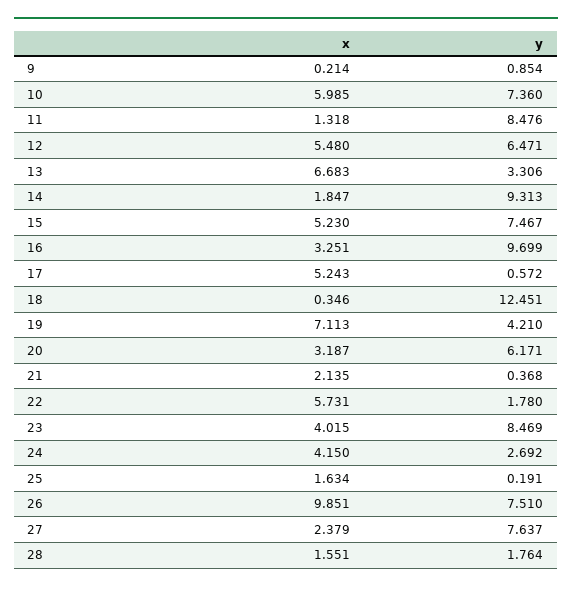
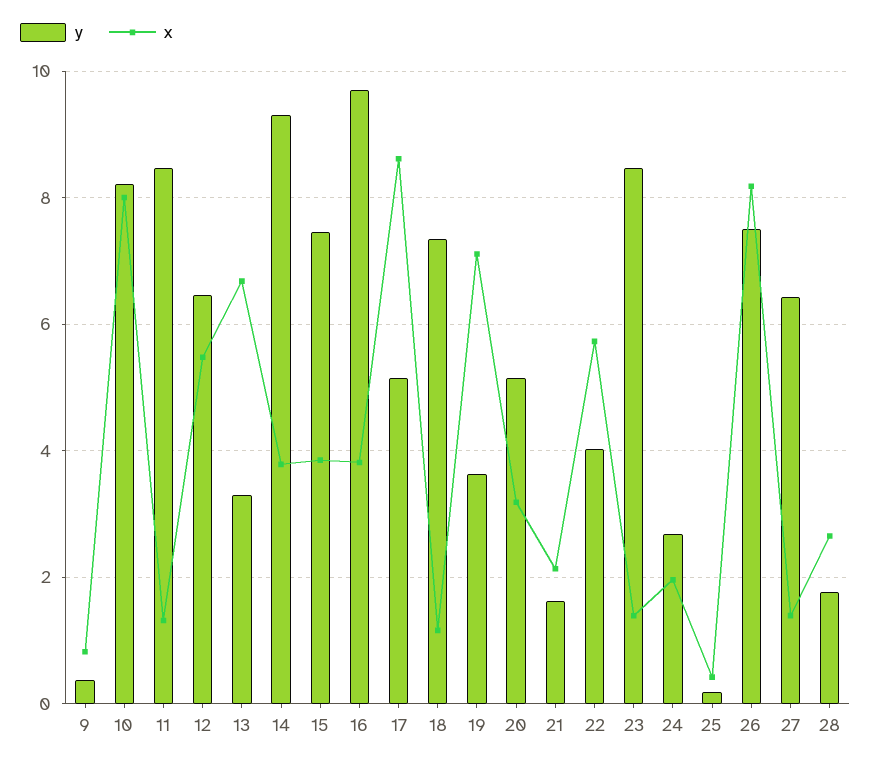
x, 9: 0.214 -> 0.8
y, 9: 0.854 -> 0.4
x, 10: 5.985 -> 8
y, 10: 7.36 -> 8.2
x, 14: 1.847 -> 3.8
x, 15: 5.23 -> 3.8
x, 16: 3.251 -> 3.8
x, 17: 5.243 -> 8.6
y, 17: 0.572 -> 5.2
x, 18: 0.346 -> 1.2
y, 18: 12.451 -> 7.4
y, 19: 4.21 -> 3.6
y, 20: 6.171 -> 5.2
y, 21: 0.368 -> 1.6
y, 22: 1.78 -> 4
x, 23: 4.015 -> 1.4
x, 24: 4.15 -> 2
x, 25: 1.634 -> 0.4
x, 26: 9.851 -> 8.2
x, 27: 2.379 -> 1.4
y, 27: 7.637 -> 6.4
x, 28: 1.551 -> 2.6

